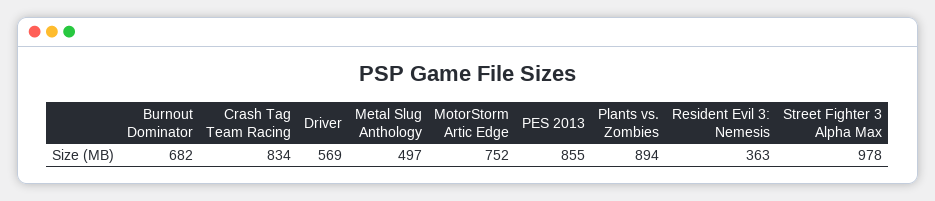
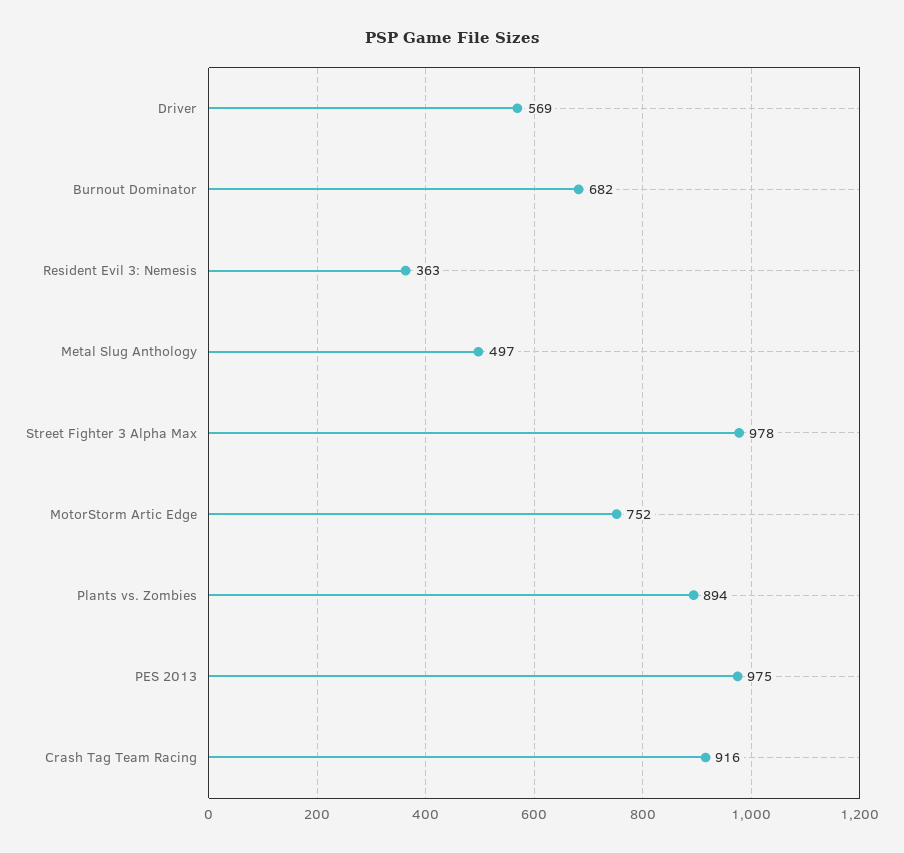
Crash Tag Team Racing: 834 -> 916
PES 2013: 855 -> 975

